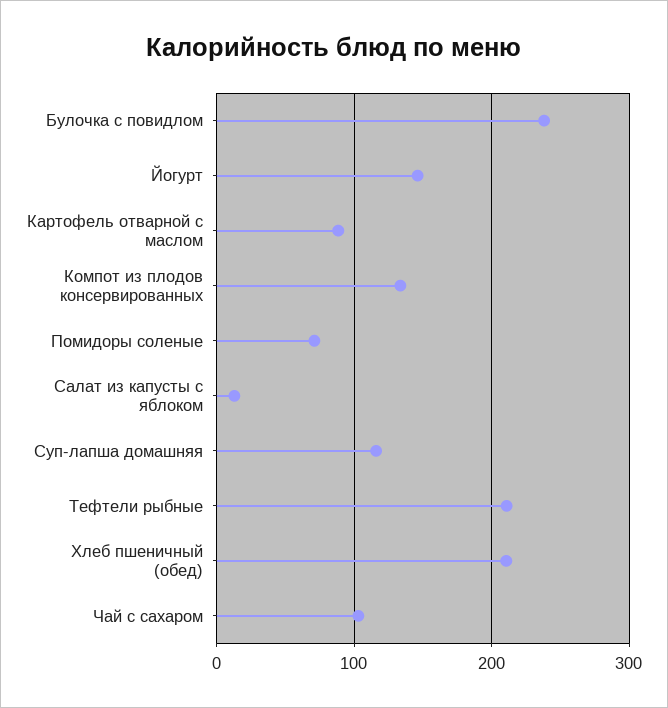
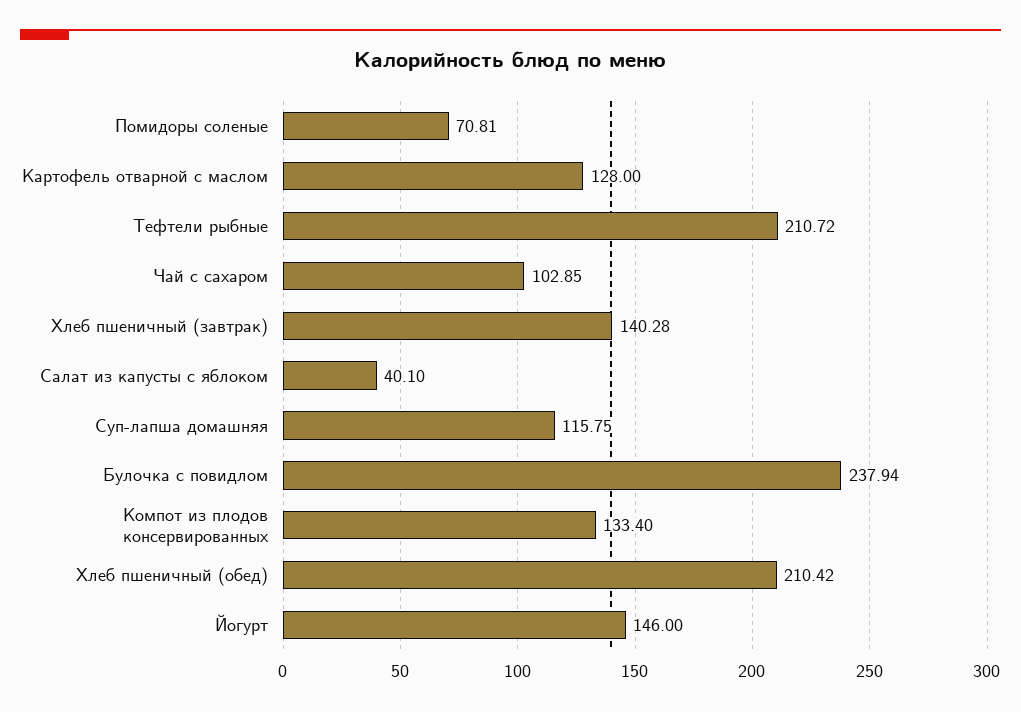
Картофель отварной с маслом: 90 -> 128
Салат из капусты с яблоком: 10 -> 40.1
Хлеб пшеничный (завтрак): none -> 140.28

